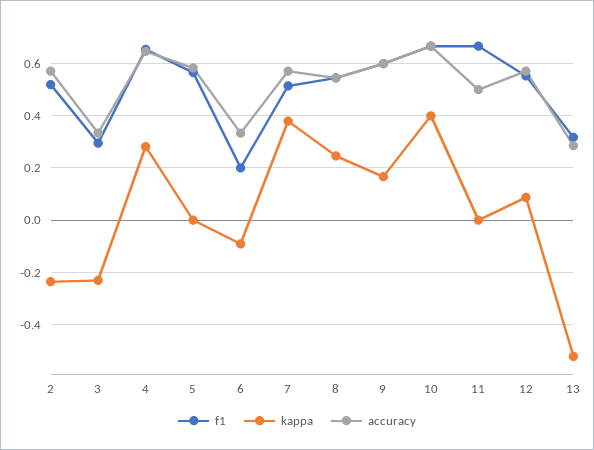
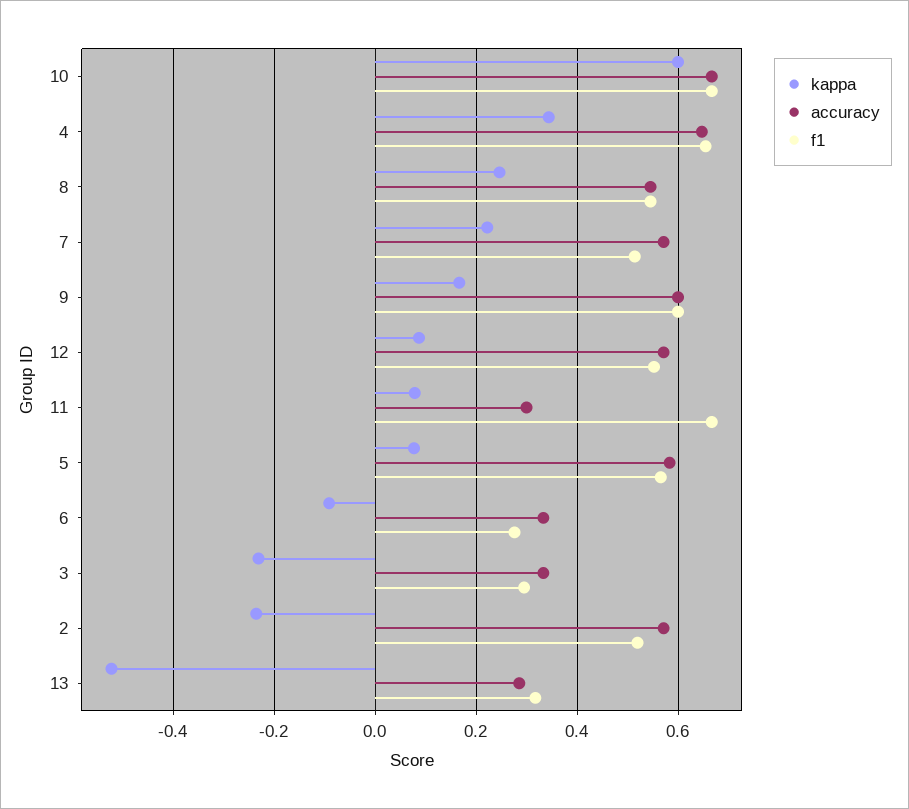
kappa, 4: 0.275 -> 0.34
kappa, 5: 0 -> 0.08
f1, 6: 0.2 -> 0.28
kappa, 7: 0.375 -> 0.22
kappa, 10: 0.4 -> 0.6
kappa, 11: 0 -> 0.08
accuracy, 11: 0.5 -> 0.3

